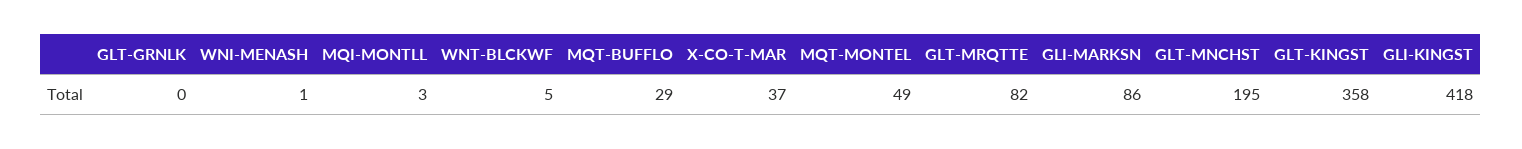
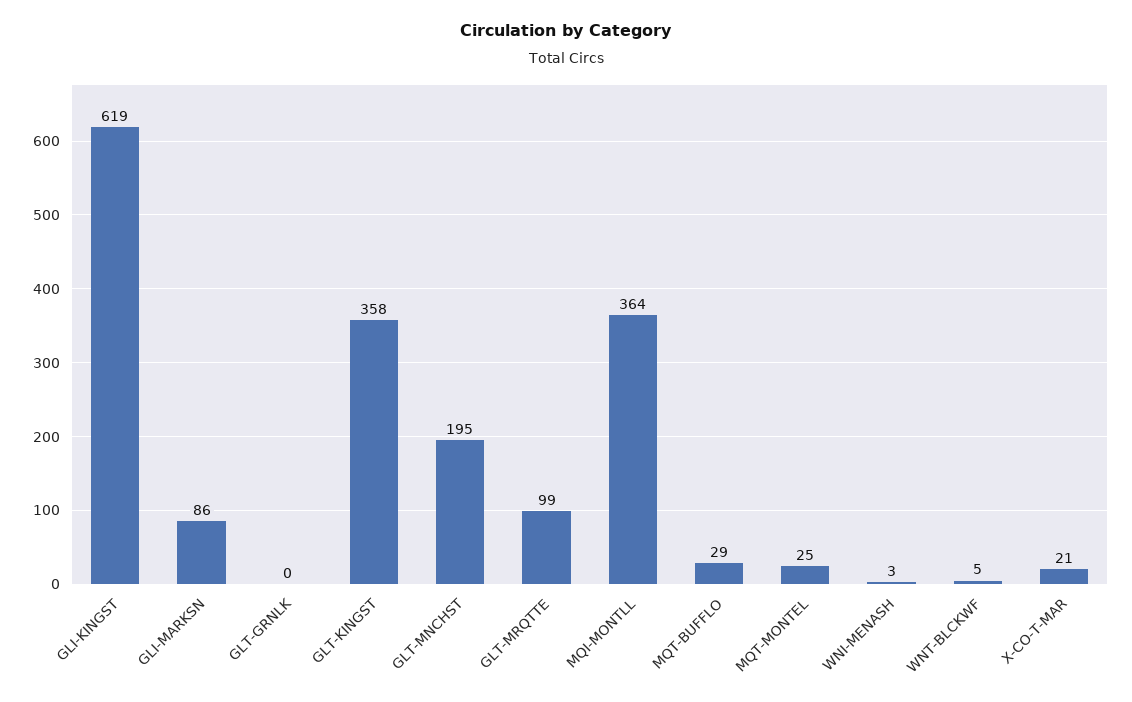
WNI-MENASH: 1 -> 3
MQI-MONTLL: 3 -> 364
X-CO-T-MAR: 37 -> 21
MQT-MONTEL: 49 -> 25
GLT-MRQTTE: 82 -> 99
GLI-KINGST: 418 -> 619

